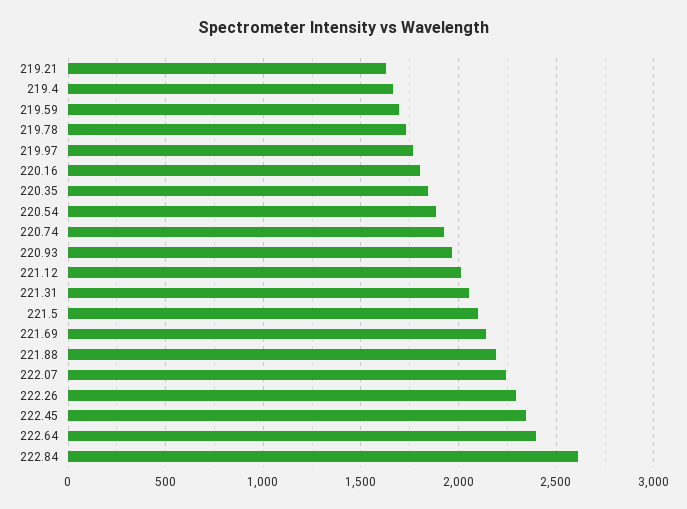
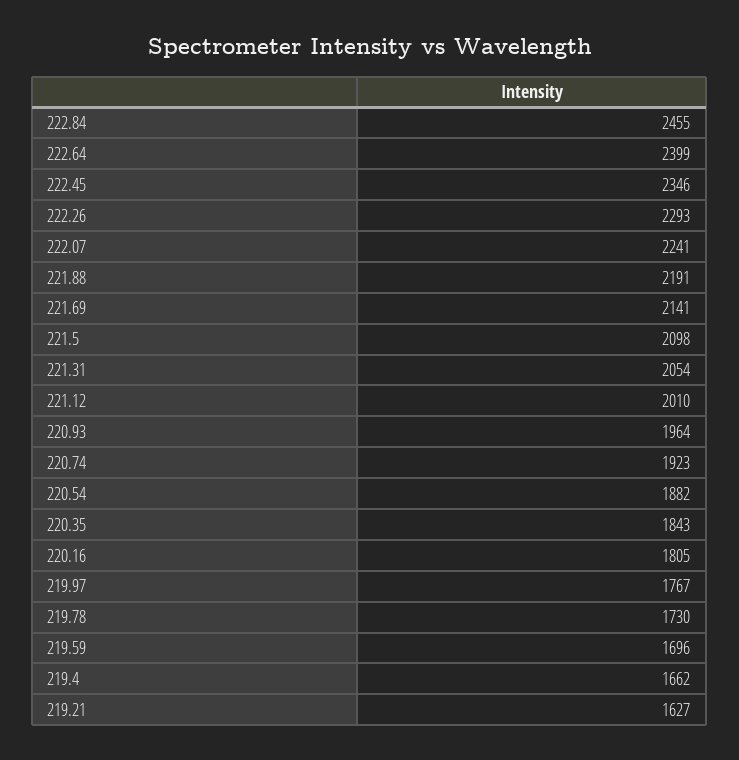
222.84: 2600 -> 2455

